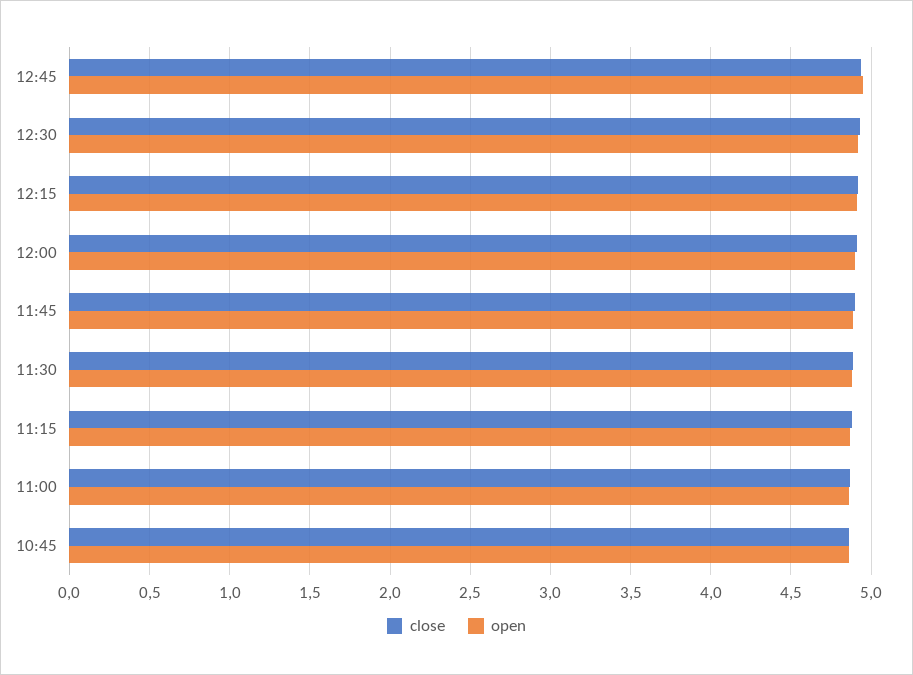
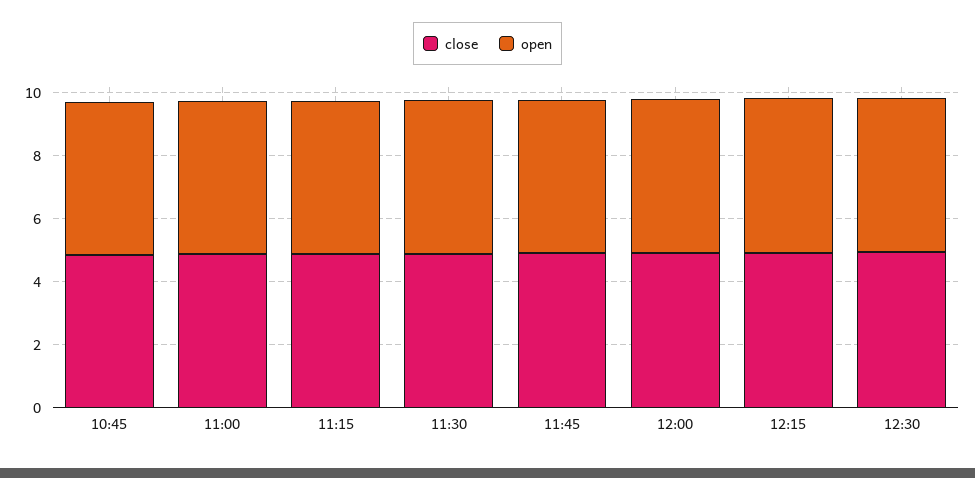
close, 12:45: 4.95 -> none
open, 12:45: 4.95 -> none

